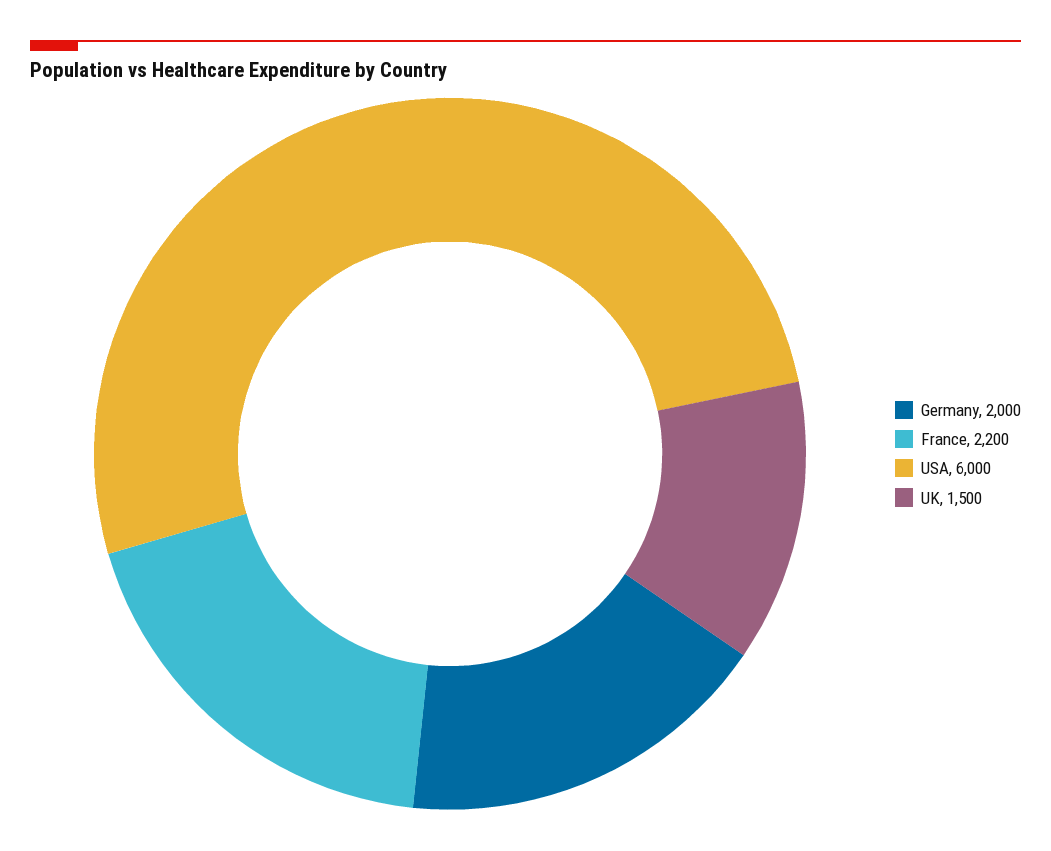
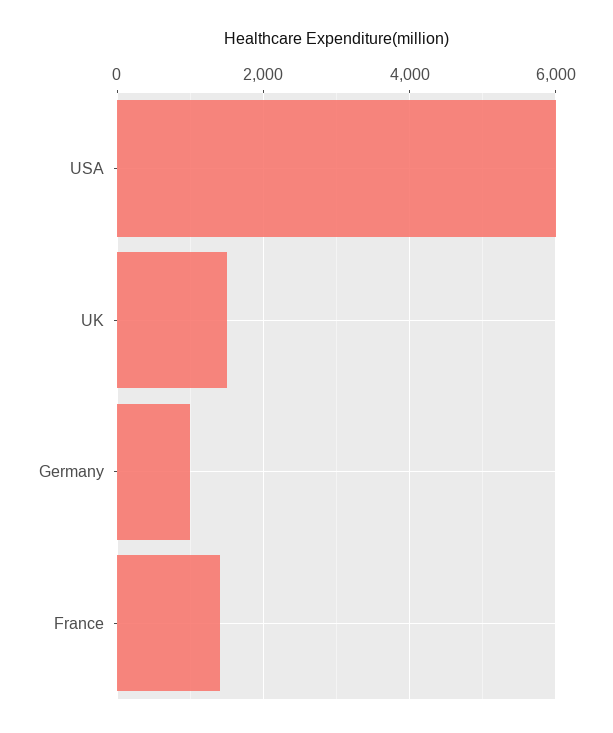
Germany: 2000 -> 1000
France: 2200 -> 1400

